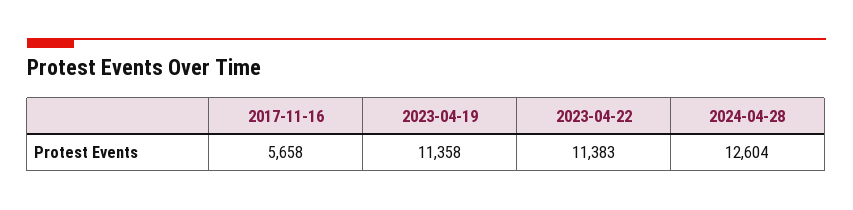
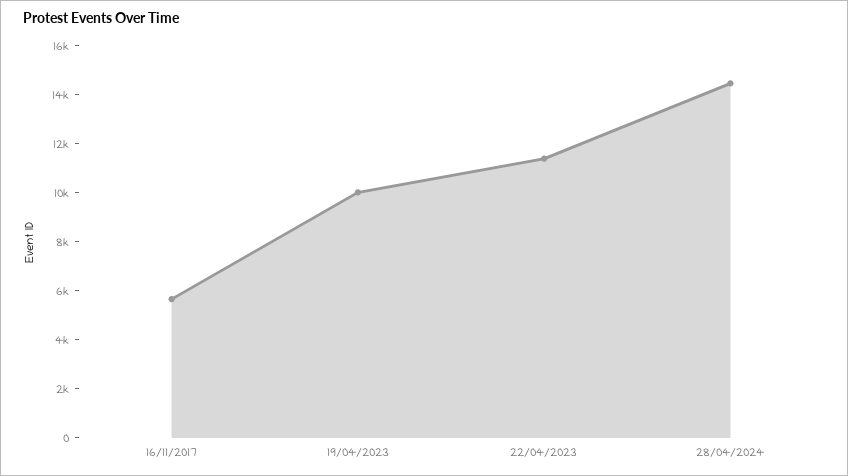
2023-04-19: 11358 -> 10000
2024-04-28: 12604 -> 14500

